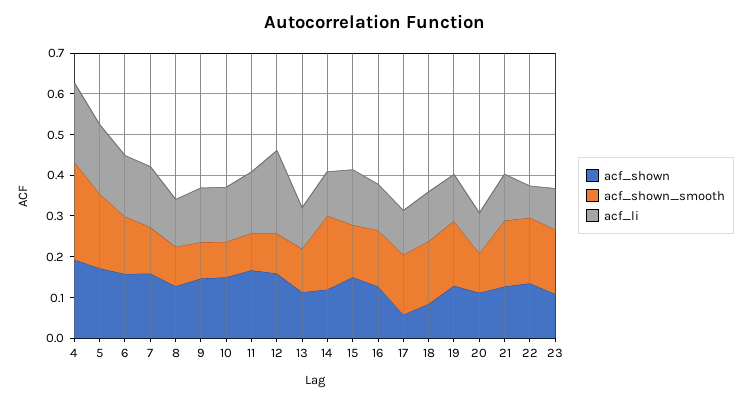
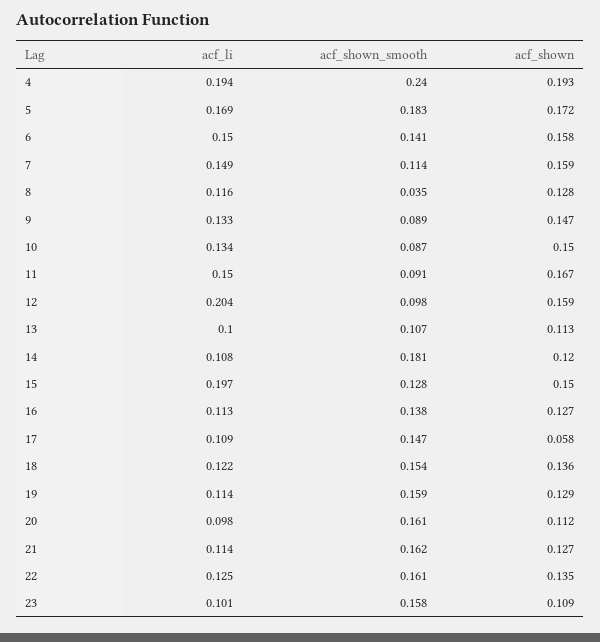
acf_shown_smooth, 8: 0.1 -> 0.035
acf_li, 15: 0.14 -> 0.197
acf_shown, 18: 0.08 -> 0.136
acf_shown_smooth, 20: 0.1 -> 0.161
acf_li, 22: 0.08 -> 0.125

